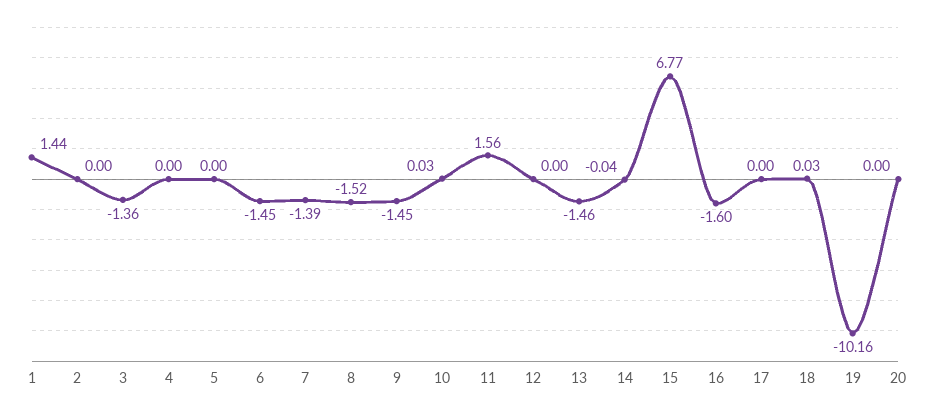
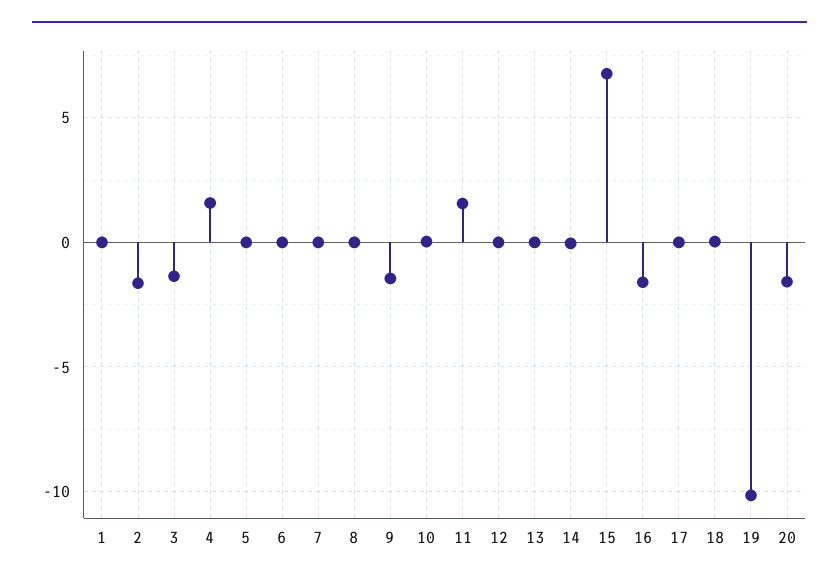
1: 1.44 -> 0
2: 0 -> -1.5
4: 0 -> 1.5
6: -1.45 -> 0
7: -1.39 -> 0
8: -1.52 -> 0
13: -1.46 -> 0
20: 0 -> -1.5

